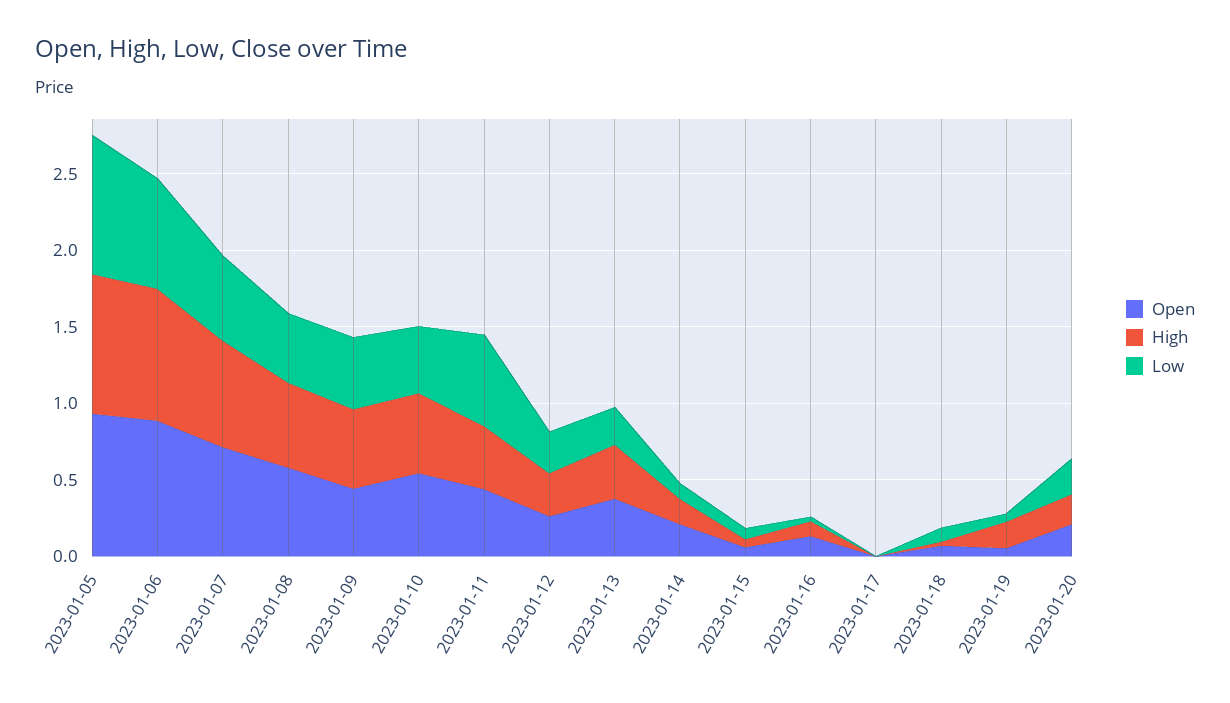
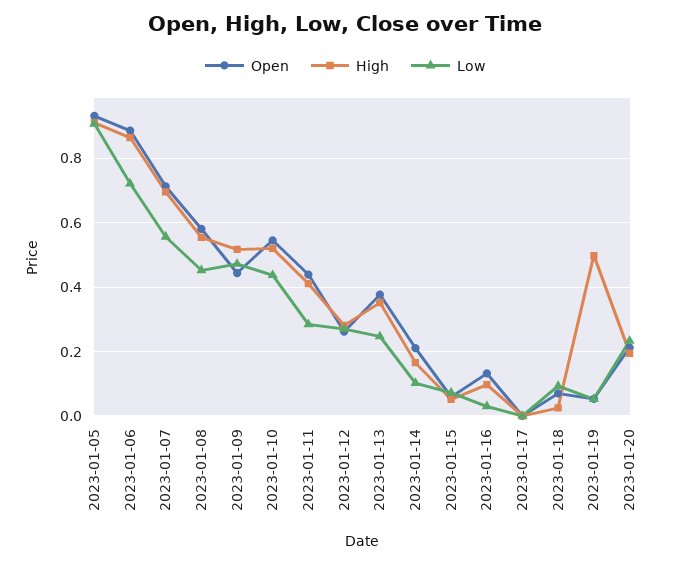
Low, 2023-01-11: 0.6 -> 0.28
High, 2023-01-19: 0.2 -> 0.5

